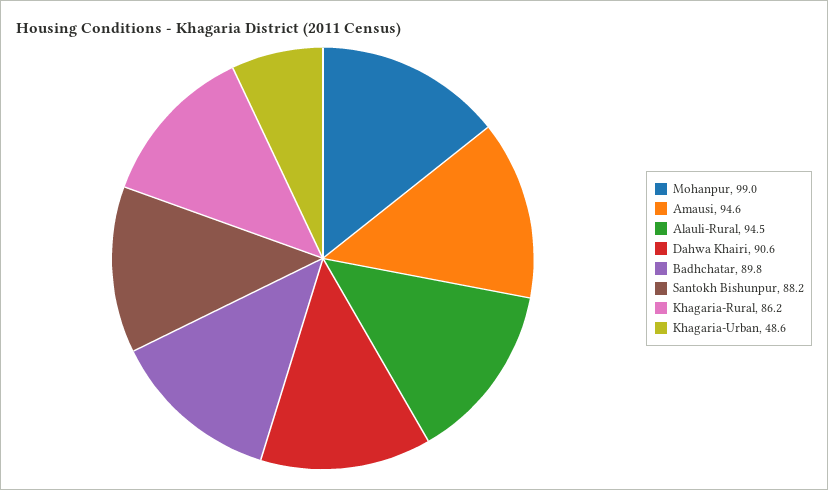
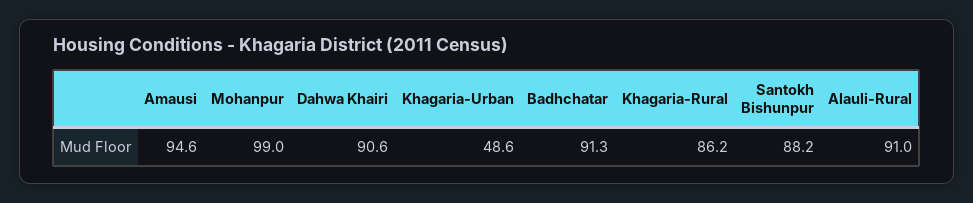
Alauli-Rural: 94.5 -> 91
Badhchatar: 89.8 -> 91.3

